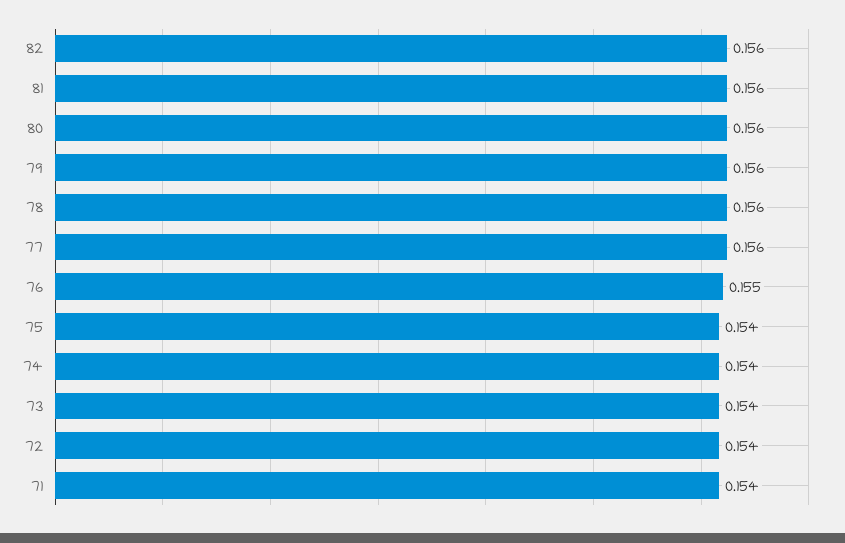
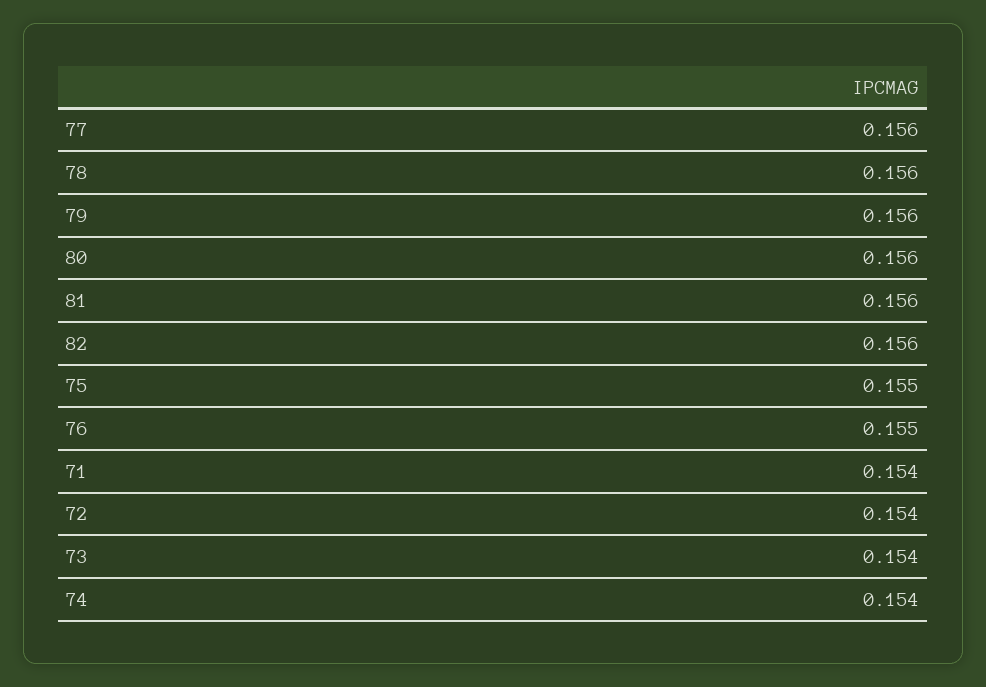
75: 0.154 -> 0.155

